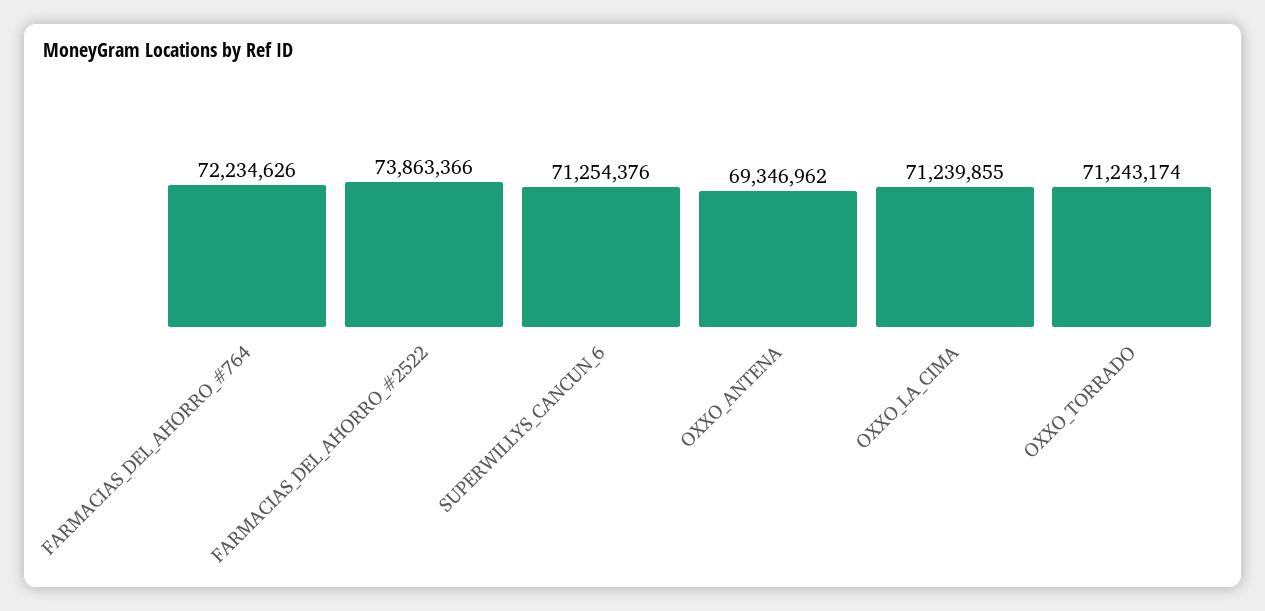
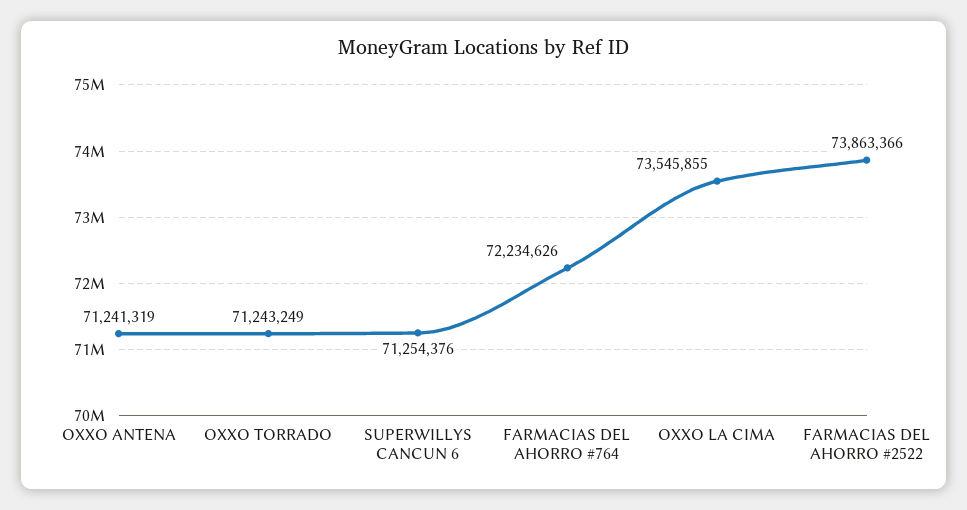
OXXO_ANTENA: 69346962 -> 71241319
OXXO_LA_CIMA: 71239855 -> 73545855
OXXO_TORRADO: 71243174 -> 71243249

